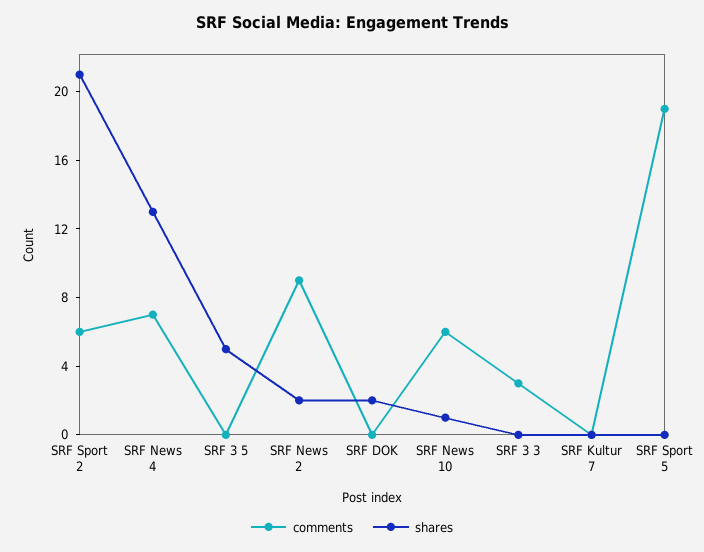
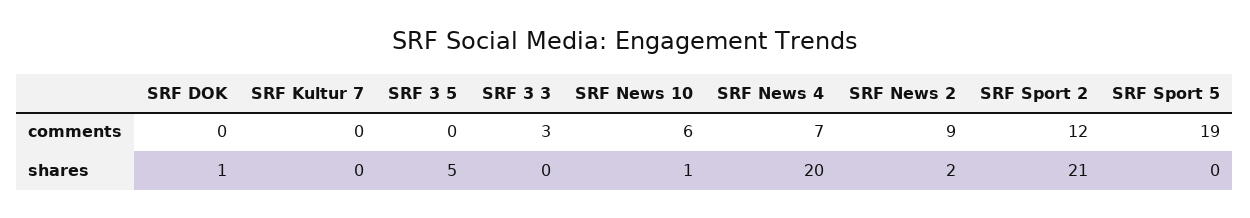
comments, SRF Sport 2: 6 -> 12
shares, SRF News 4: 13 -> 20
shares, SRF DOK: 2 -> 1

